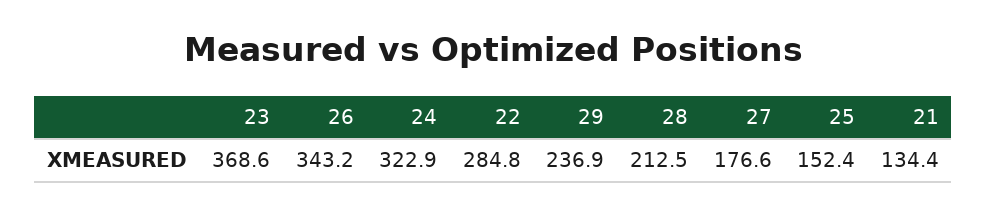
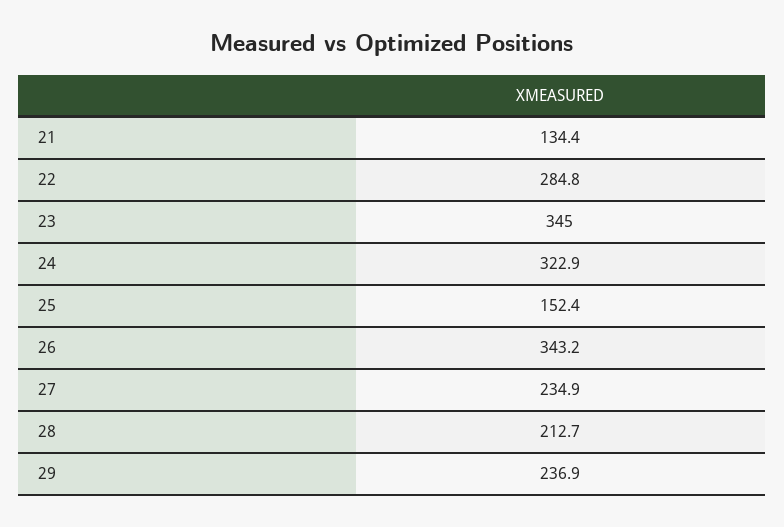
23: 368.6 -> 345
28: 212.5 -> 212.7
27: 176.6 -> 234.9

